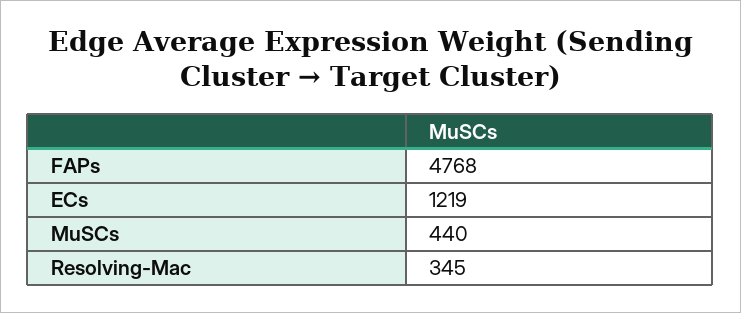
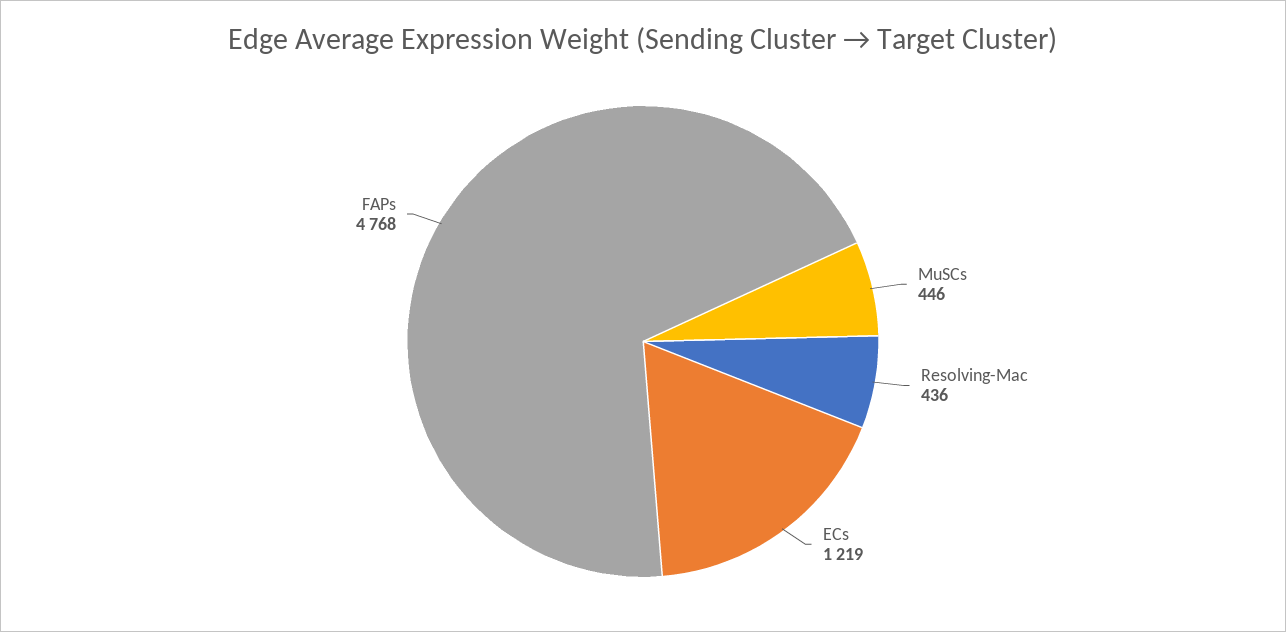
MuSCs: 440 -> 446
Resolving-Mac: 345 -> 436

